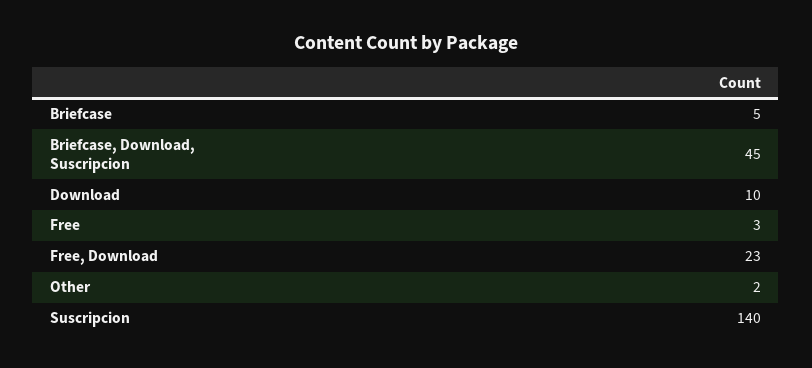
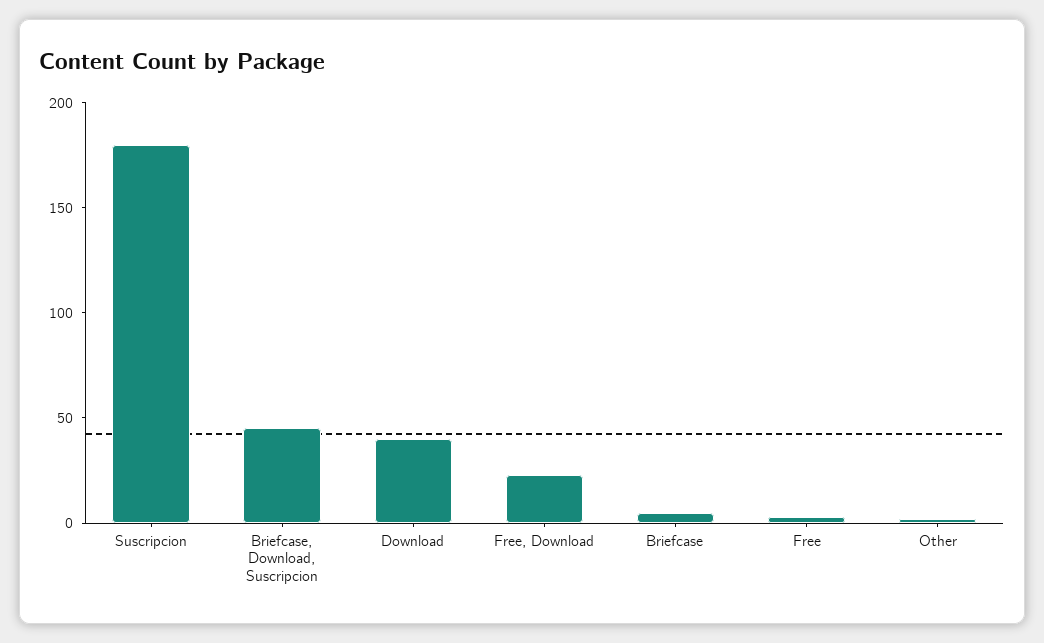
Download: 10 -> 40
Suscripcion: 140 -> 180

